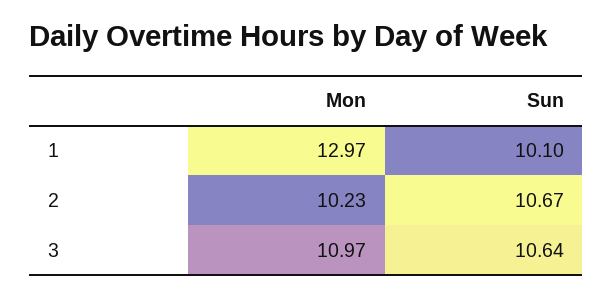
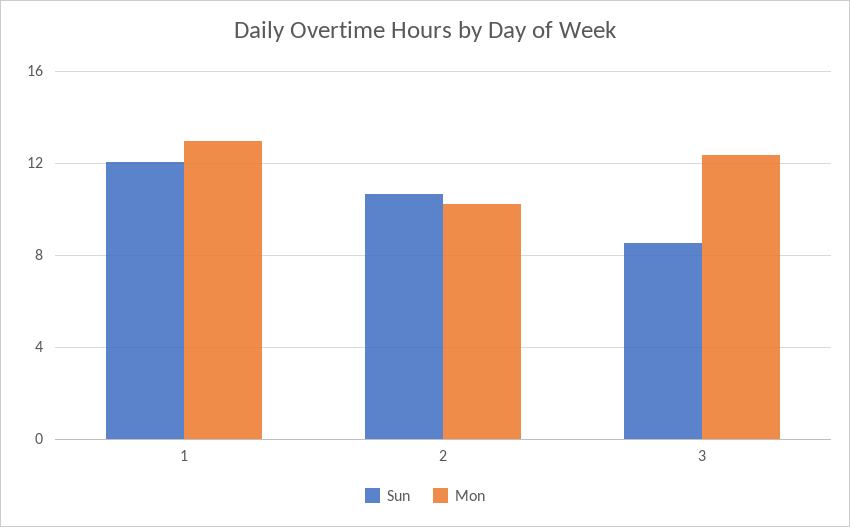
Sun, 1: 10.1 -> 12
Mon, 3: 10.97 -> 12.5
Sun, 3: 10.64 -> 8.5

